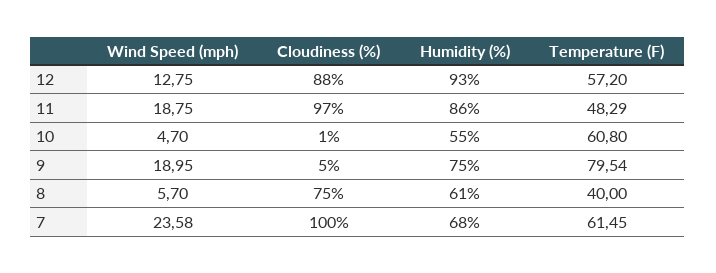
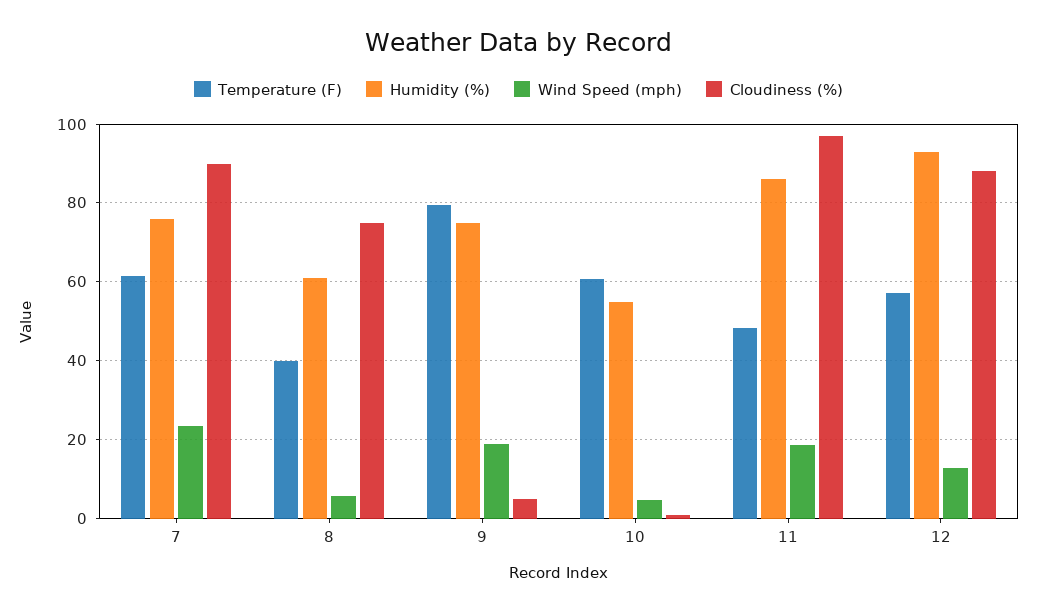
Cloudiness (%), 7: 100 -> 90
Humidity (%), 7: 68 -> 76

